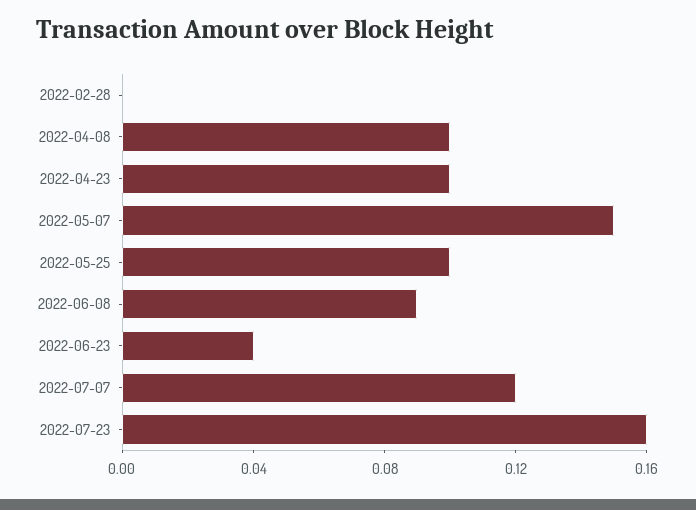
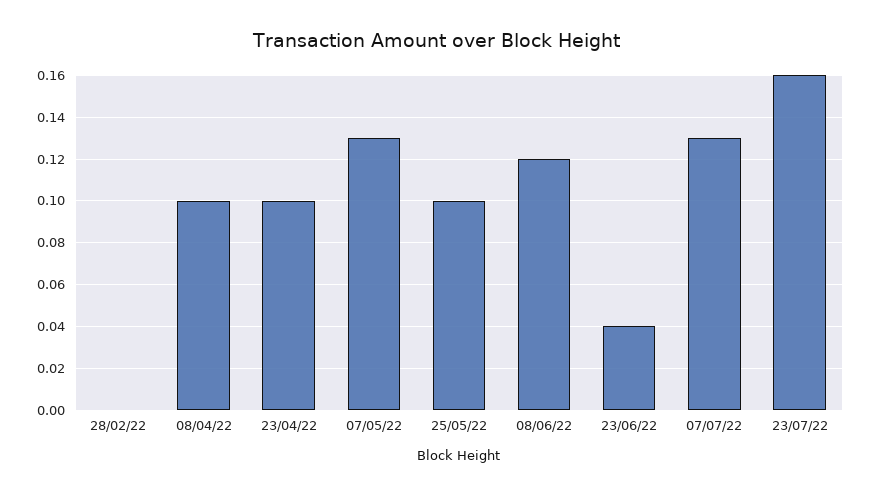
2022-05-07: 0.15 -> 0.13
2022-06-08: 0.09 -> 0.12
2022-07-07: 0.12 -> 0.13

